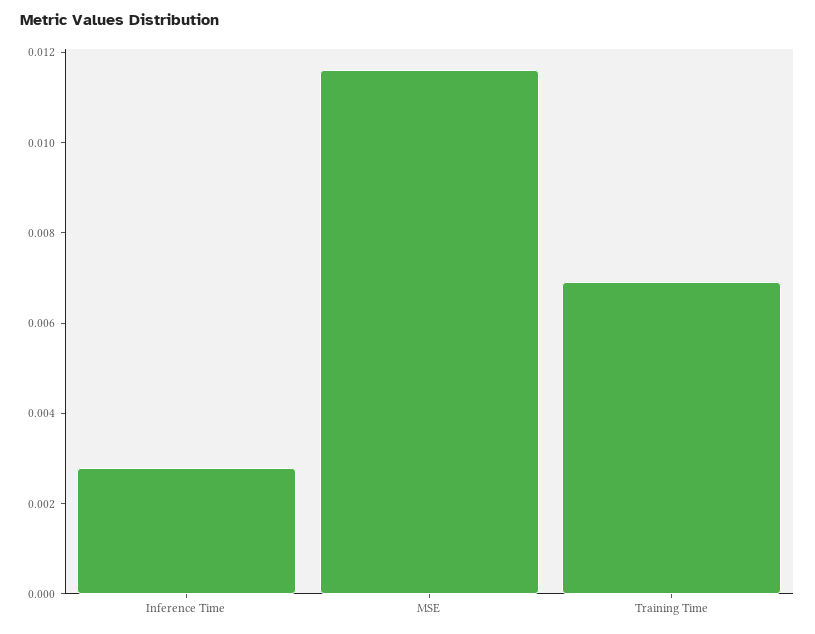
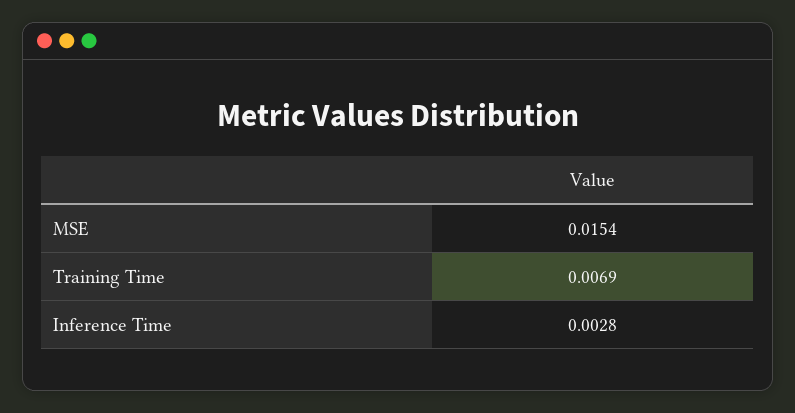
MSE: 0.0115 -> 0.0154

